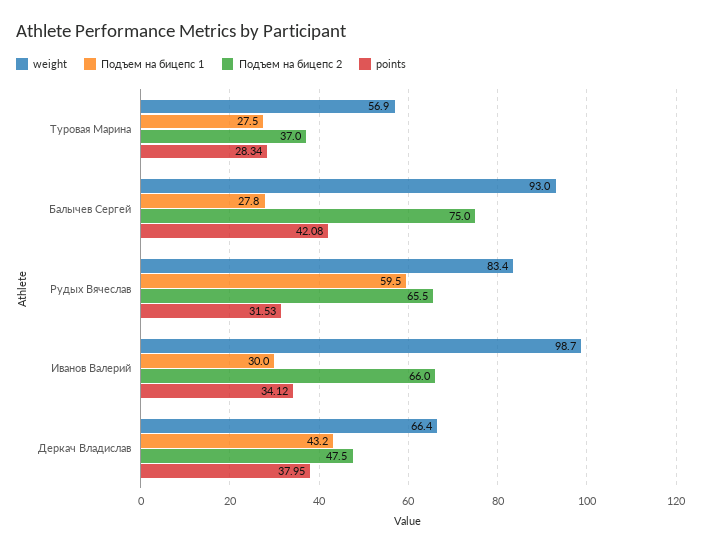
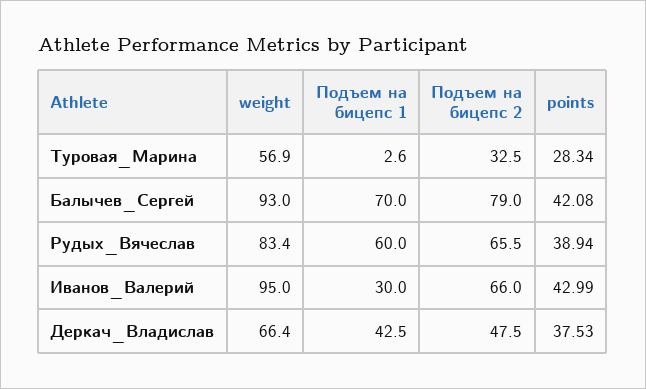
Подъем на бицепс 1, Туровая Марина: 27.5 -> 2.6
Подъем на бицепс 2, Туровая Марина: 37 -> 32.5
Подъем на бицепс 1, Балычев Сергей: 27.8 -> 70
Подъем на бицепс 2, Балычев Сергей: 75 -> 79
Подъем на бицепс 1, Рудых Вячеслав: 59.5 -> 60
points, Рудых Вячеслав: 31.53 -> 38.94
weight, Иванов Валерий: 98.7 -> 95
points, Иванов Валерий: 34.12 -> 42.99
Подъем на бицепс 1, Деркач Владислав: 43.2 -> 42.5
points, Деркач Владислав: 37.95 -> 37.53

